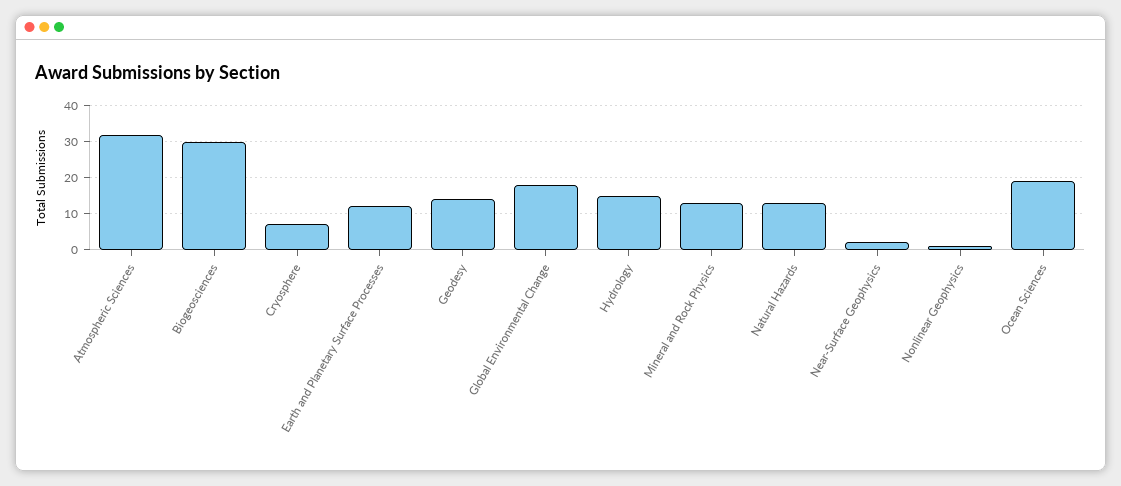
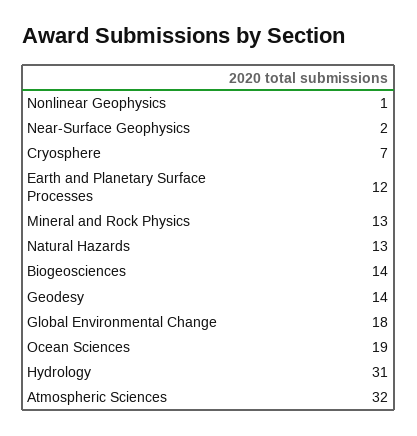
Biogeosciences: 30 -> 14
Hydrology: 15 -> 31

